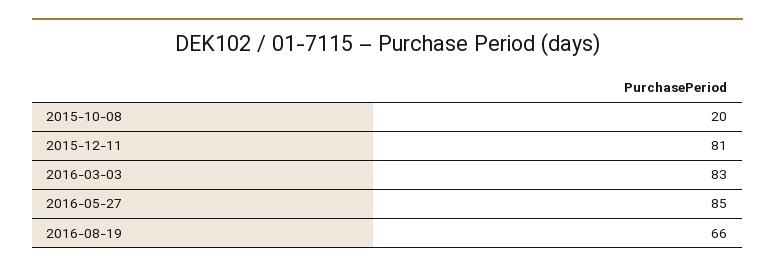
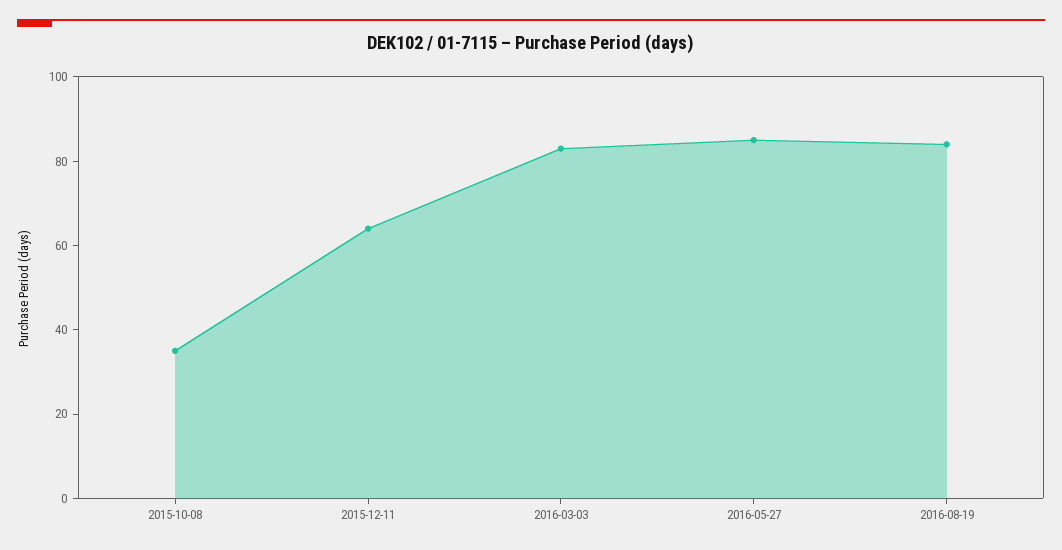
2015-10-08: 20 -> 35
2015-12-11: 81 -> 65
2016-08-19: 66 -> 85

